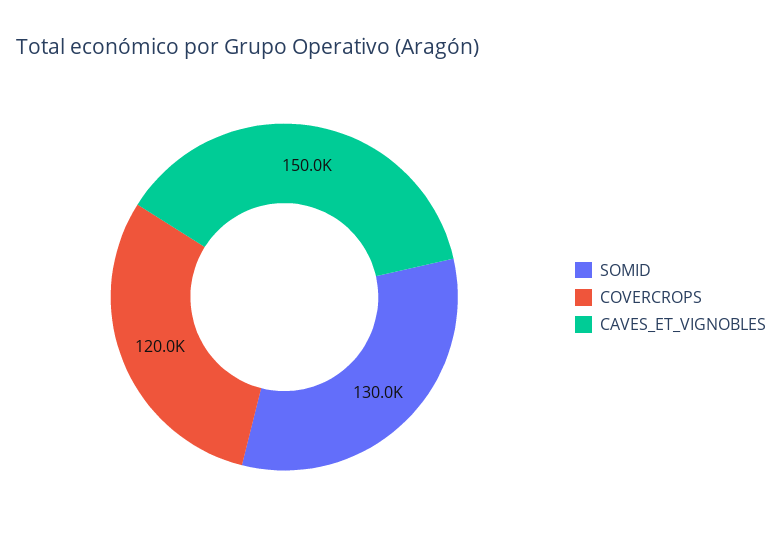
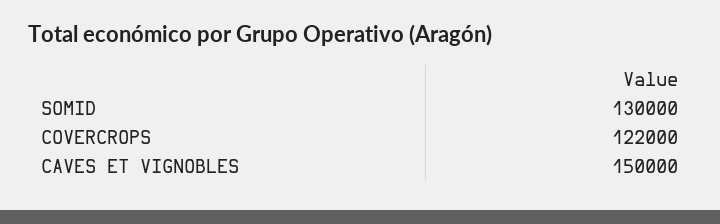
COVERCROPS: 120000 -> 122000

